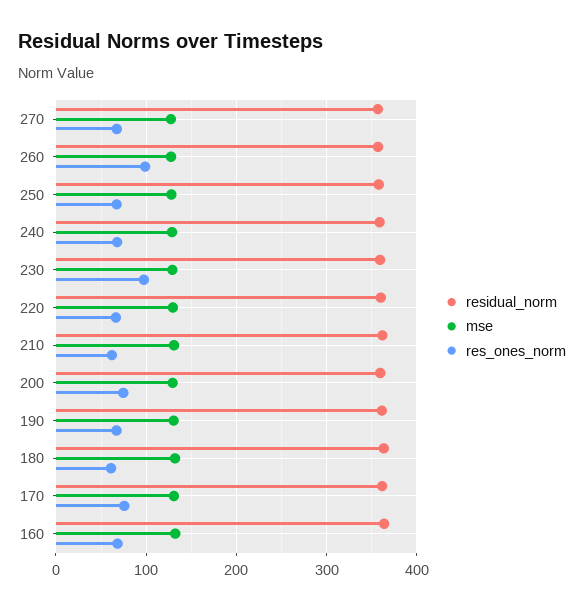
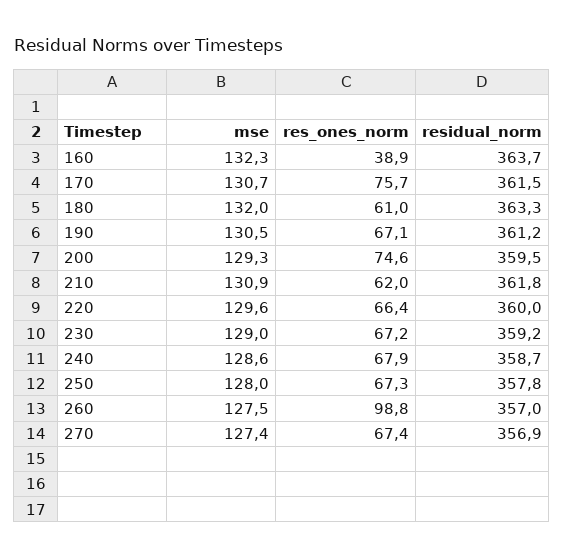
res_ones_norm, 230: 100 -> 67.2
res_ones_norm, 160: 70 -> 38.9

